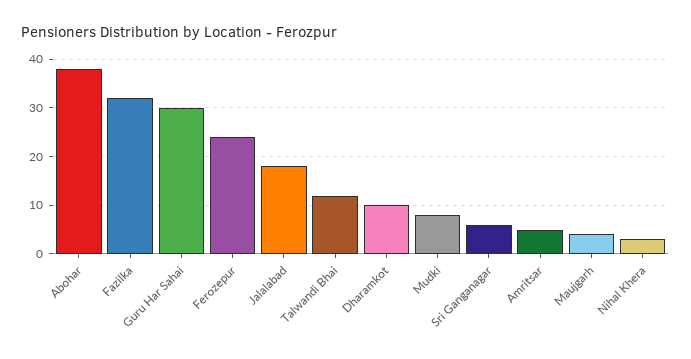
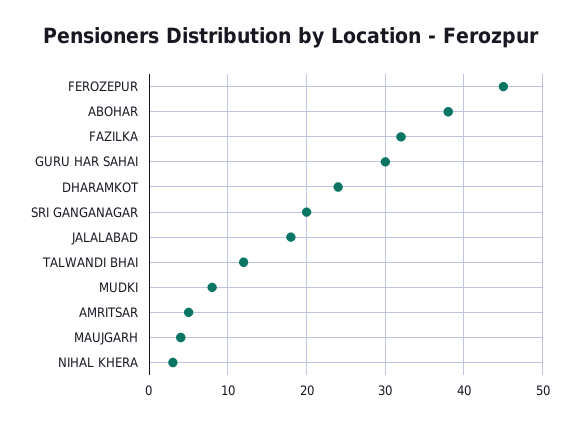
Ferozepur: 25 -> 45
Dharamkot: 10 -> 24
Sri Ganganagar: 5 -> 20

